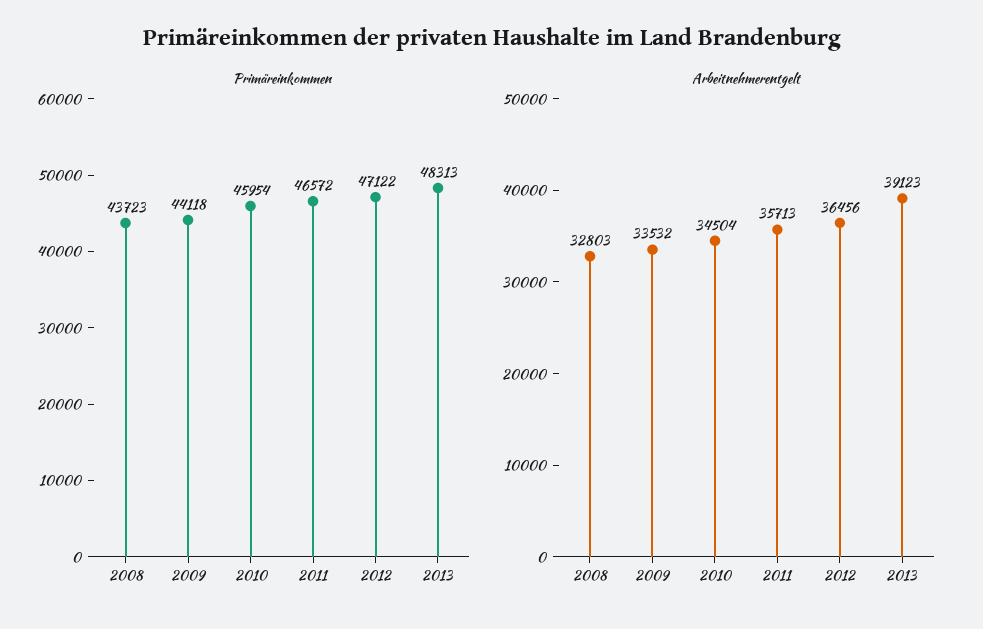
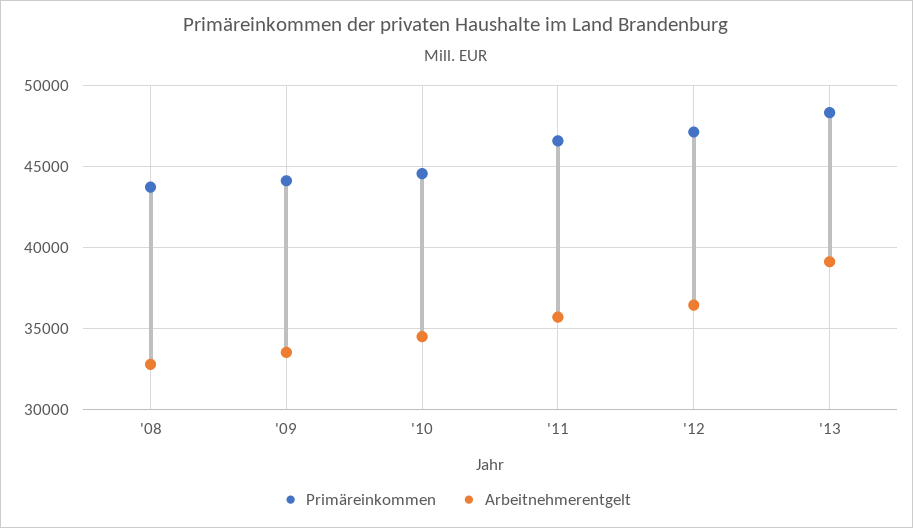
Primäreinkommen, 2010: 45954 -> 44500

